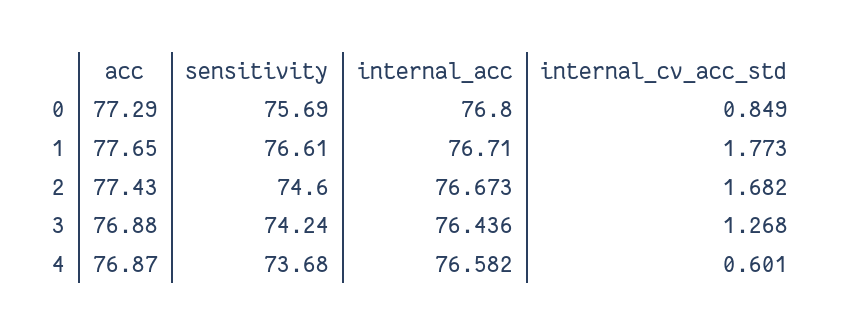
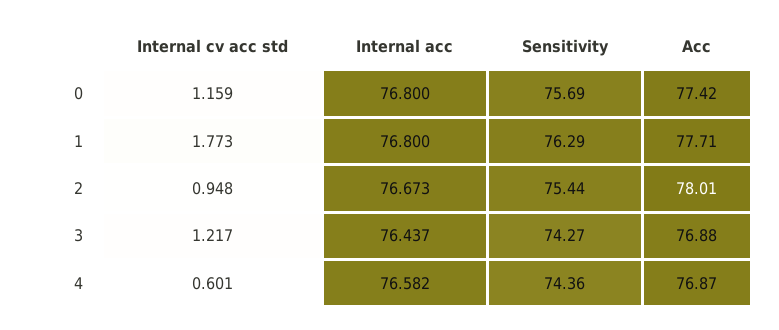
acc, 0: 77.29 -> 77.42
internal_cv_acc_std, 0: 0.849 -> 1.159
acc, 1: 77.65 -> 77.71
sensitivity, 1: 76.61 -> 76.29
internal_acc, 1: 76.71 -> 76.8
acc, 2: 77.43 -> 78.01
sensitivity, 2: 74.6 -> 75.44
internal_cv_acc_std, 2: 1.682 -> 0.948
sensitivity, 3: 74.24 -> 74.27
internal_acc, 3: 76.436 -> 76.437
internal_cv_acc_std, 3: 1.268 -> 1.217
sensitivity, 4: 73.68 -> 74.36

